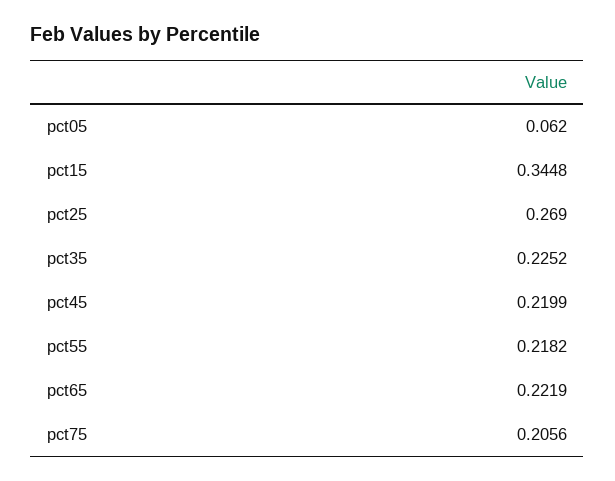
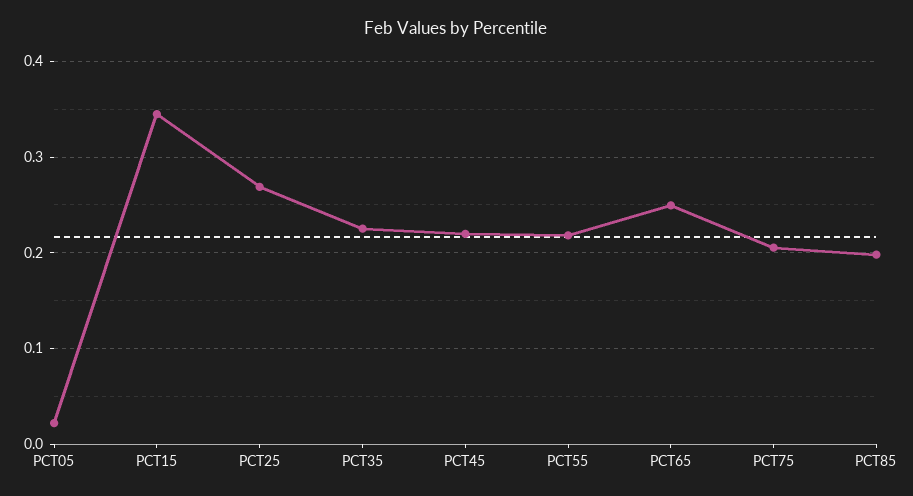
pct05: 0.062 -> 0.02
pct65: 0.2219 -> 0.25
PCT85: none -> 0.2

